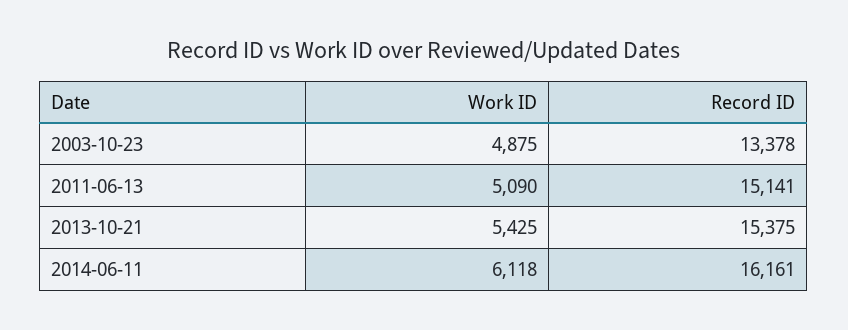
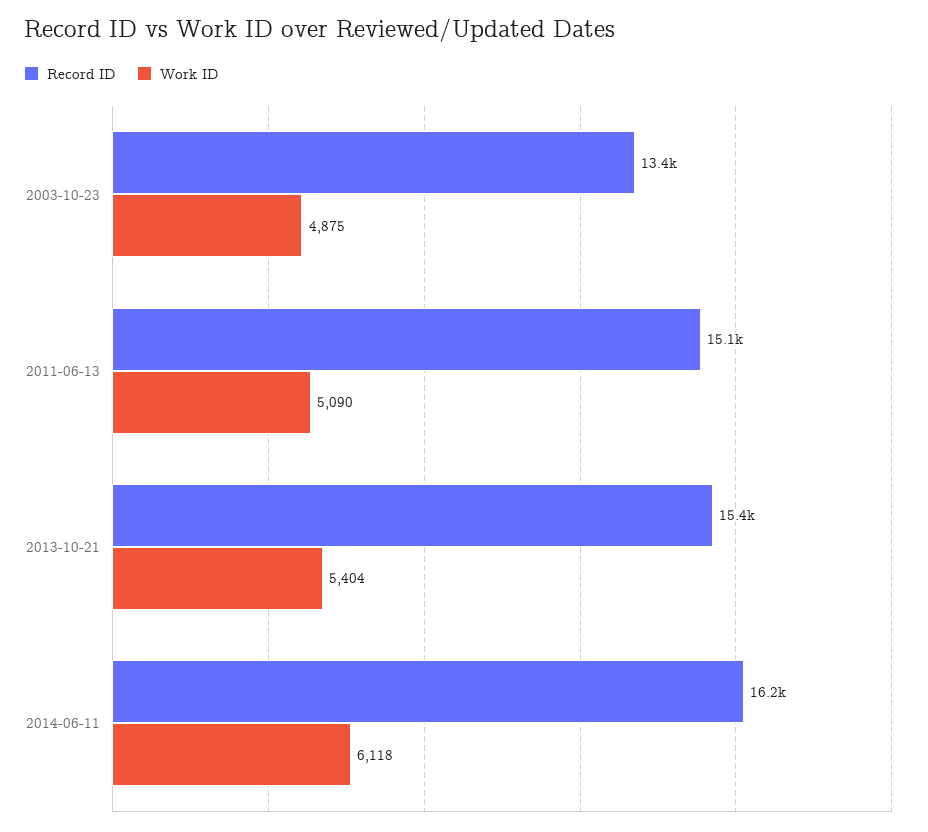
Work ID, 2013-10-21: 5425 -> 5404

